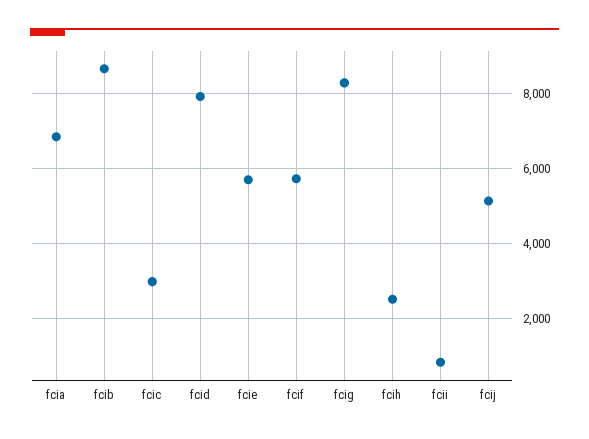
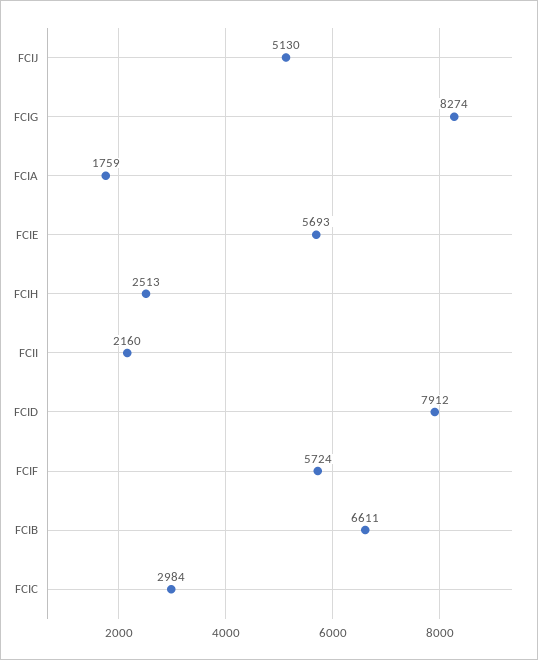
fcia: 6800 -> 1759
fcib: 8600 -> 6611
fcii: 800 -> 2160

